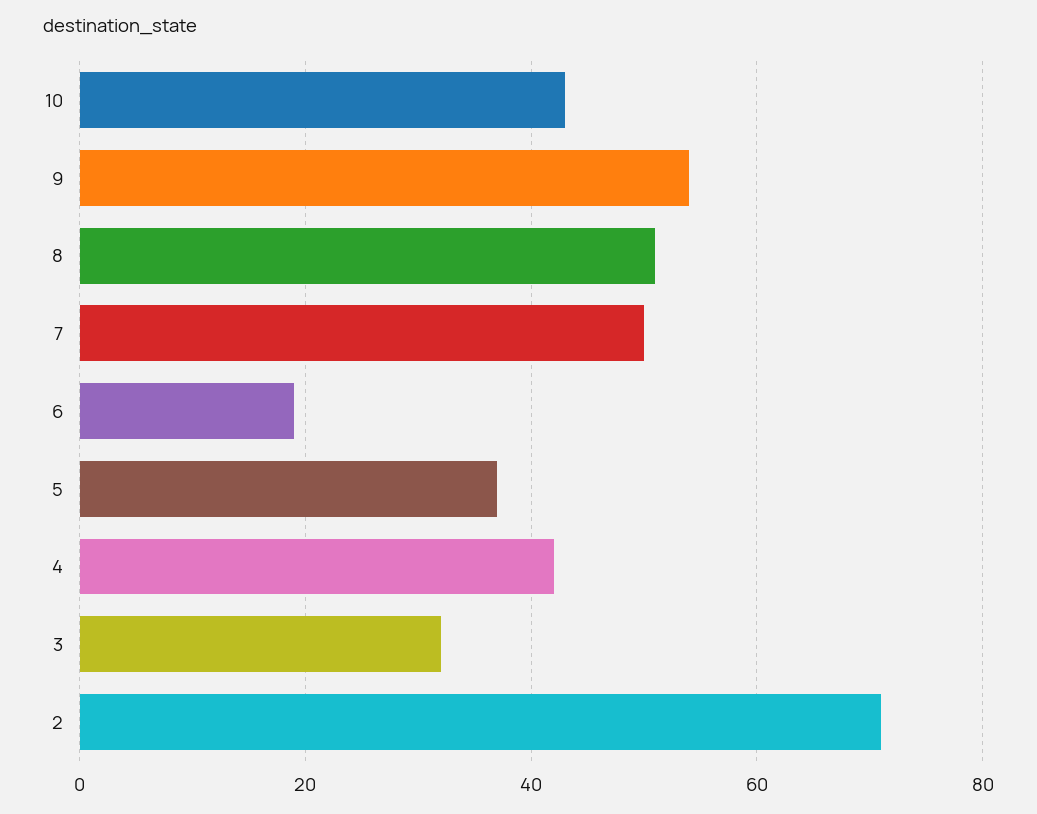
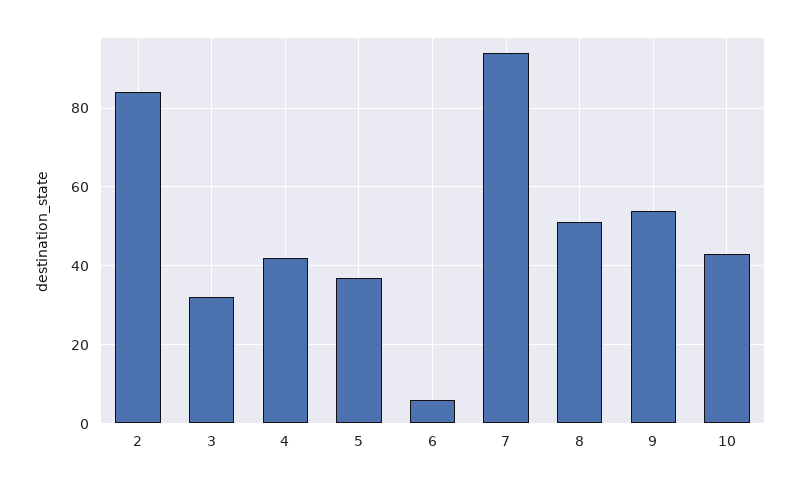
7: 50 -> 95
6: 20 -> 5
2: 70 -> 85

